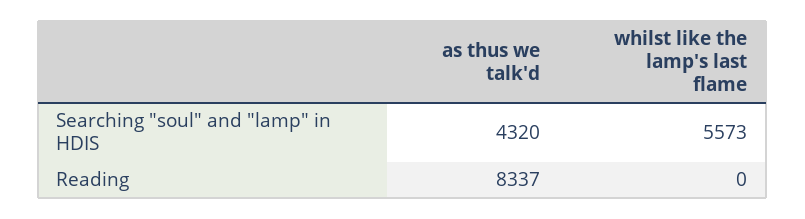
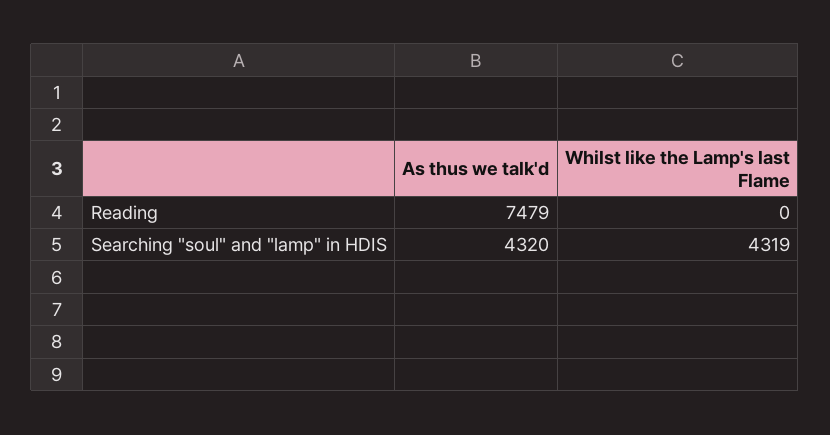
whilst like the lamp's last flame, Searching "soul" and "lamp" in HDIS: 5573 -> 4319
as thus we talk'd, Reading: 8337 -> 7479

